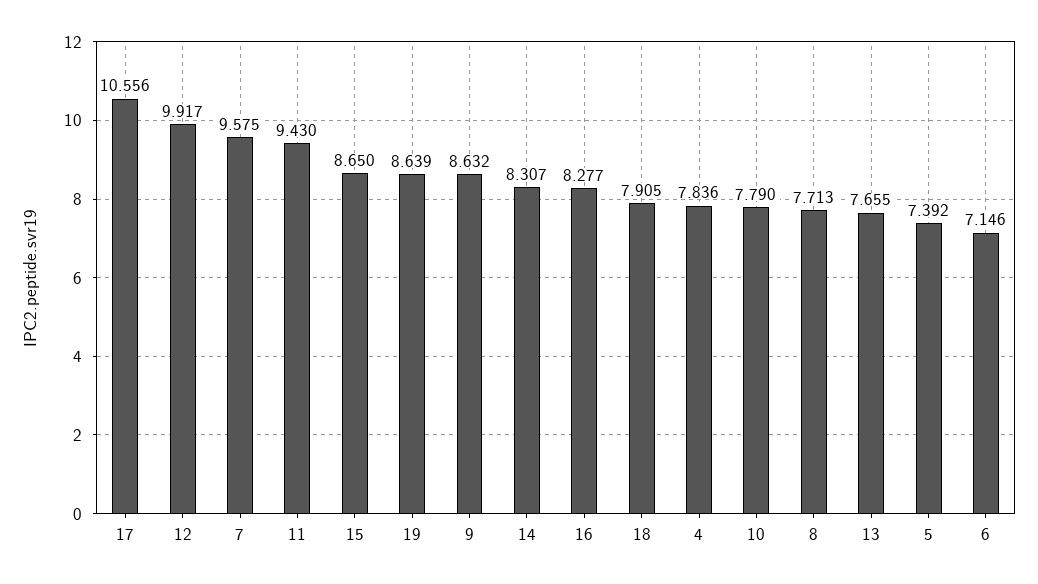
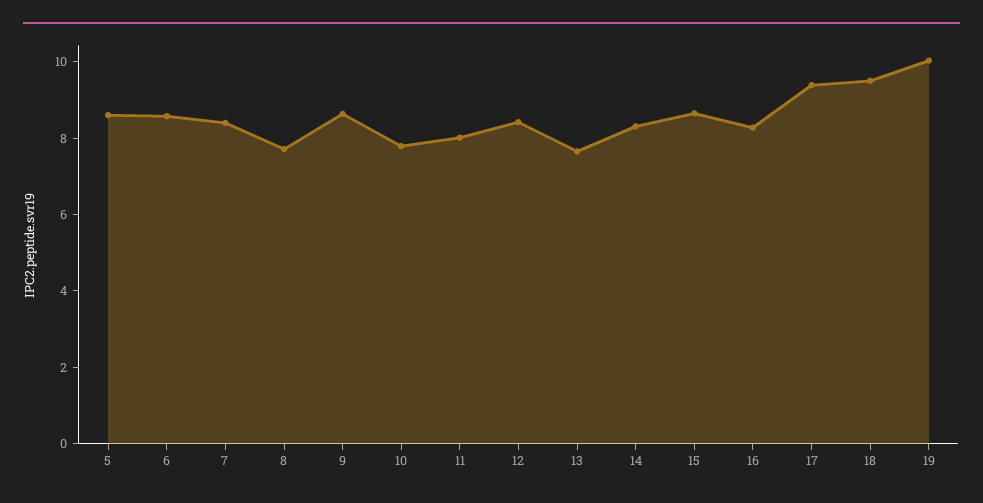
17: 10.556 -> 9.5
12: 9.917 -> 8.5
7: 9.575 -> 8.5
11: 9.43 -> 8
19: 8.639 -> 10
18: 7.905 -> 9.5
4: 7.836 -> none
5: 7.392 -> 8.5
6: 7.146 -> 8.5

